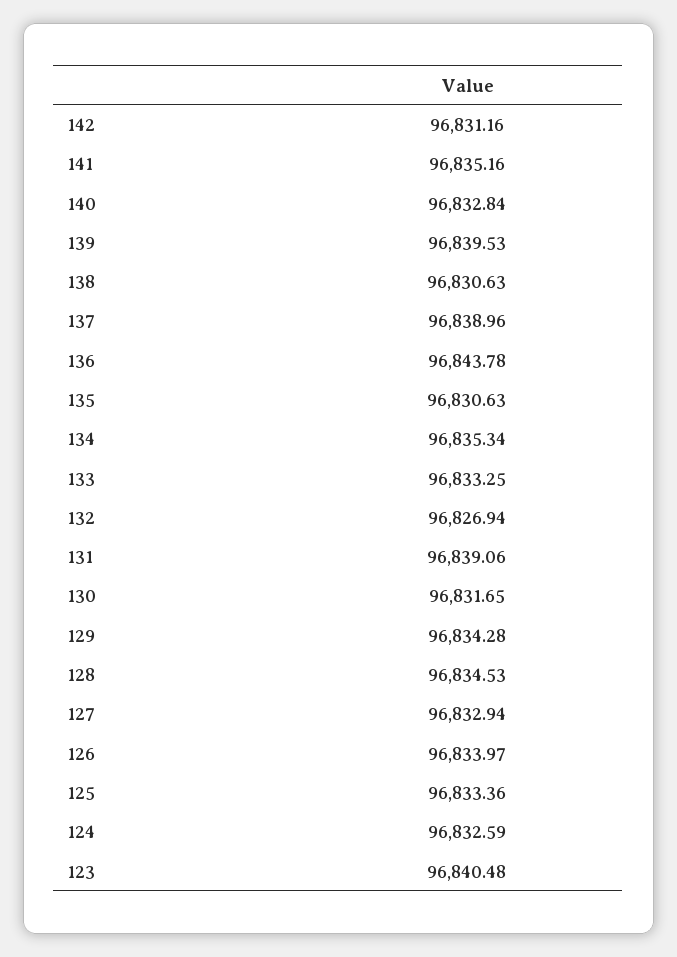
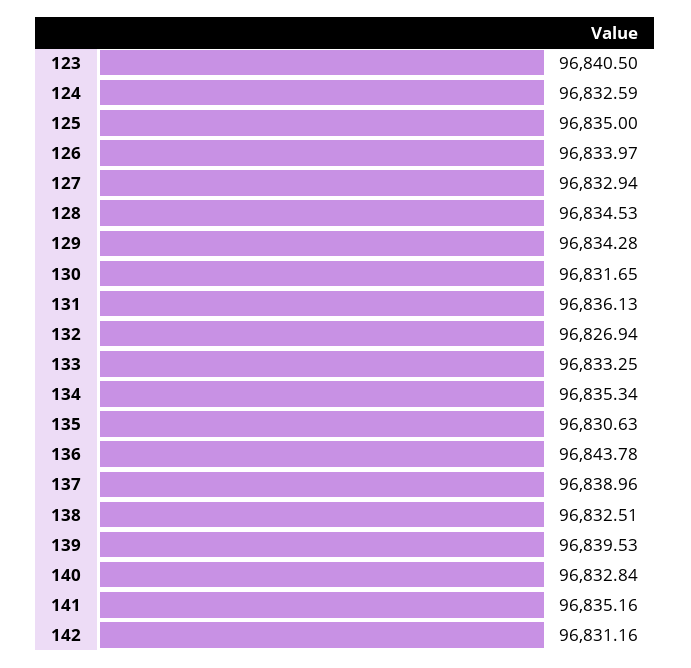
138: 96830.63 -> 96832.51
131: 96839.06 -> 96836.13
125: 96833.36 -> 96835
123: 96840.48 -> 96840.5

